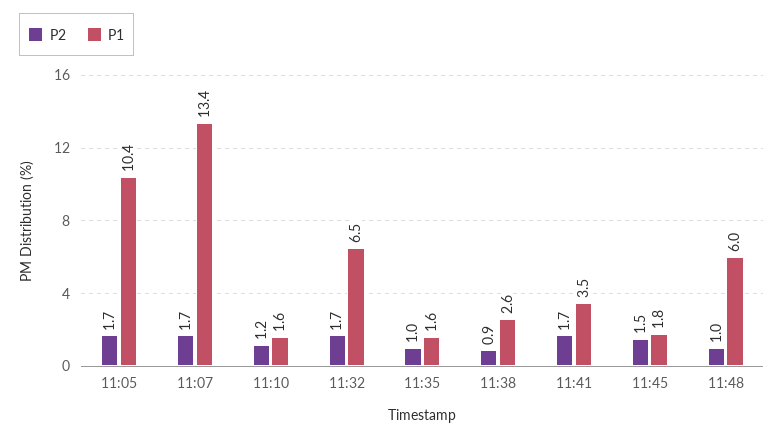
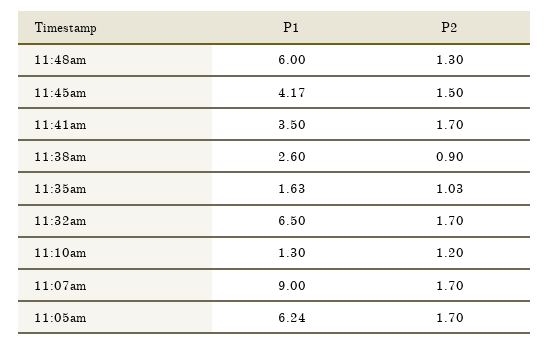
P1, 11:05: 10.4 -> 6.24
P1, 11:07: 13.4 -> 9
P1, 11:10: 1.6 -> 1.3
P2, 11:35: 1 -> 1.03
P1, 11:45: 1.8 -> 4.17
P2, 11:48: 1 -> 1.3

